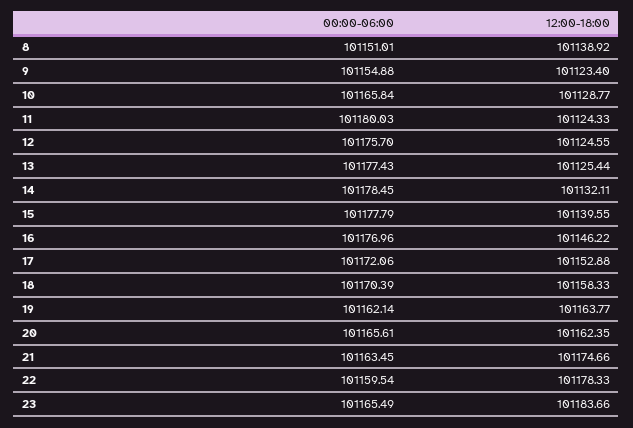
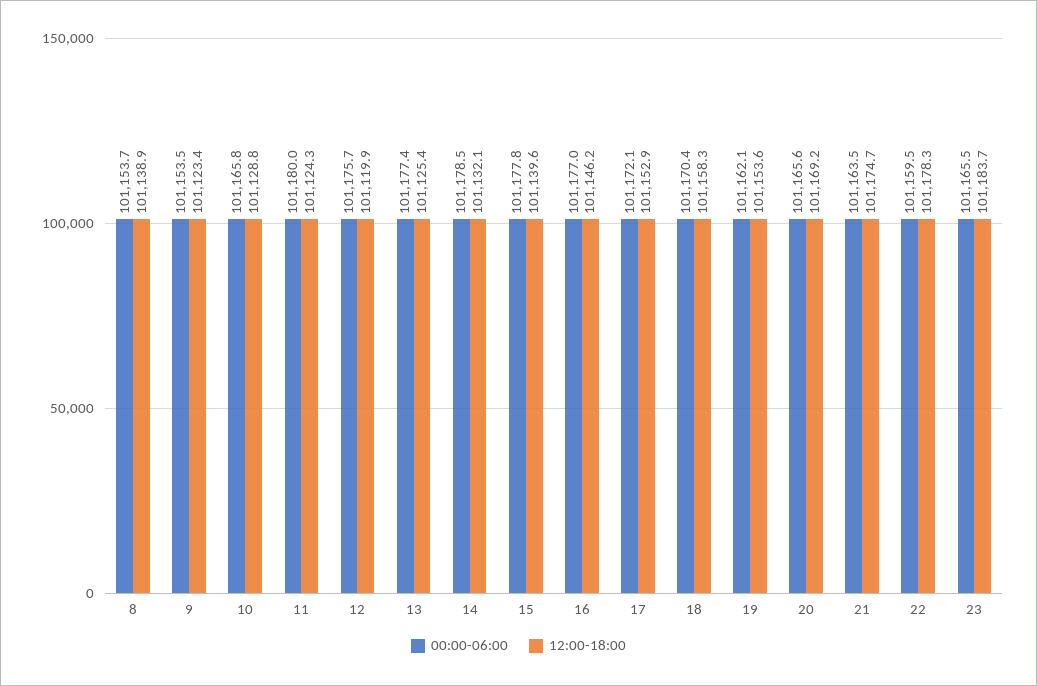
00:00-06:00, 8: 101151.01 -> 101153.7
00:00-06:00, 9: 101154.88 -> 101153.5
12:00-18:00, 12: 101124.55 -> 101119.9
12:00-18:00, 19: 101163.77 -> 101153.6
12:00-18:00, 20: 101162.35 -> 101169.2

